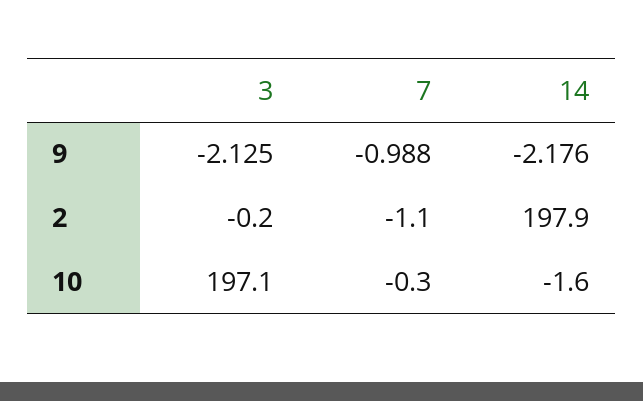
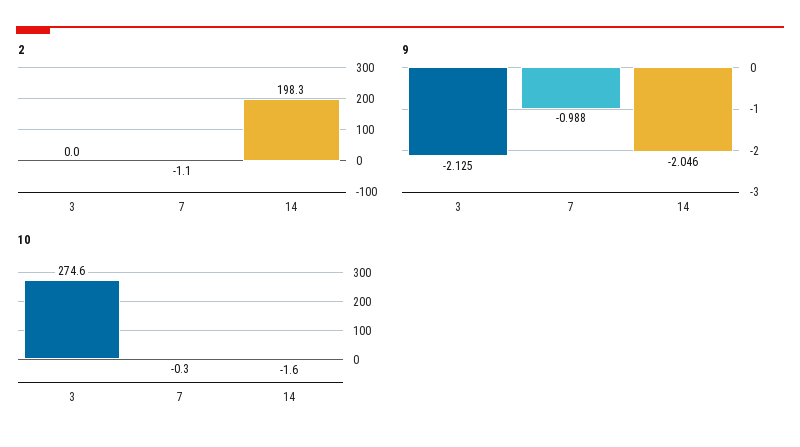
9, 14: -2.176 -> -2.046
2, 3: -0.2 -> 0
2, 14: 197.9 -> 198.3
10, 3: 197.1 -> 274.6

